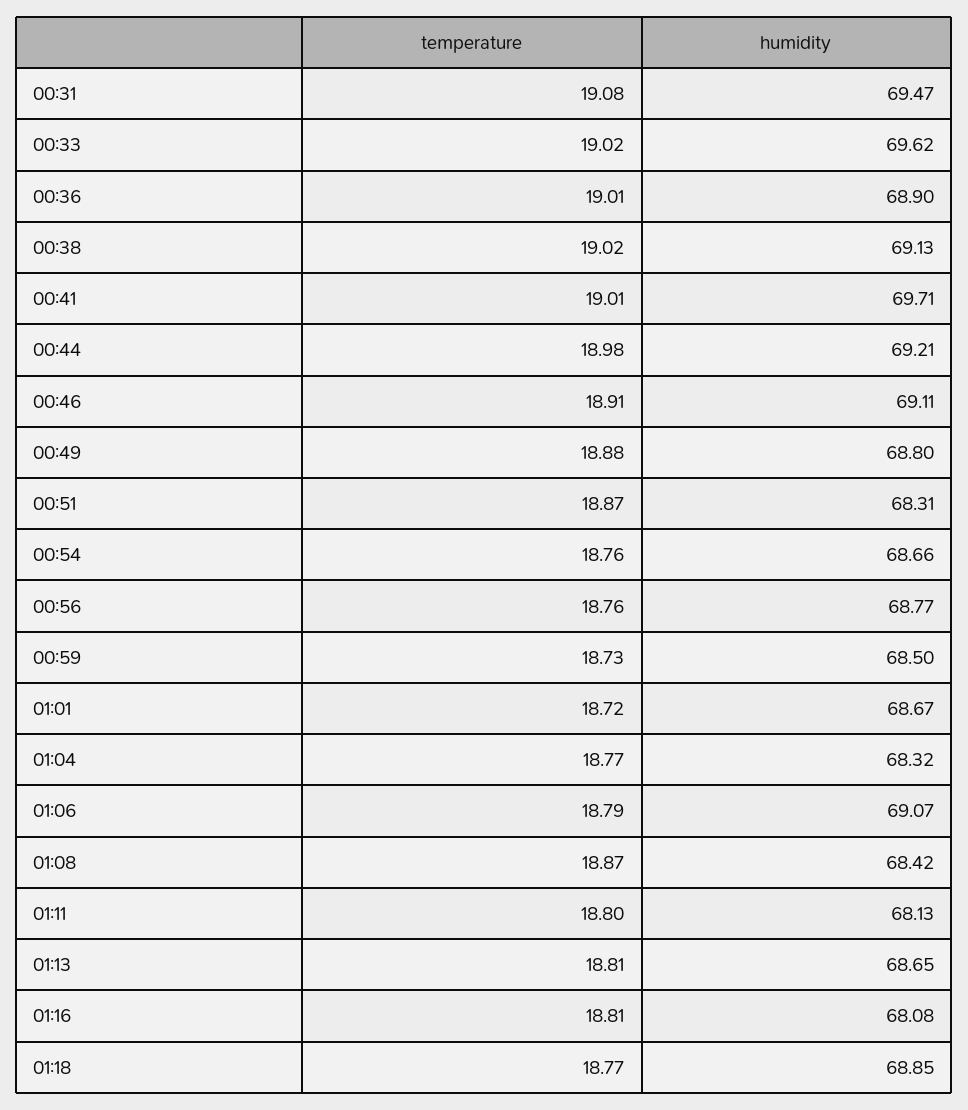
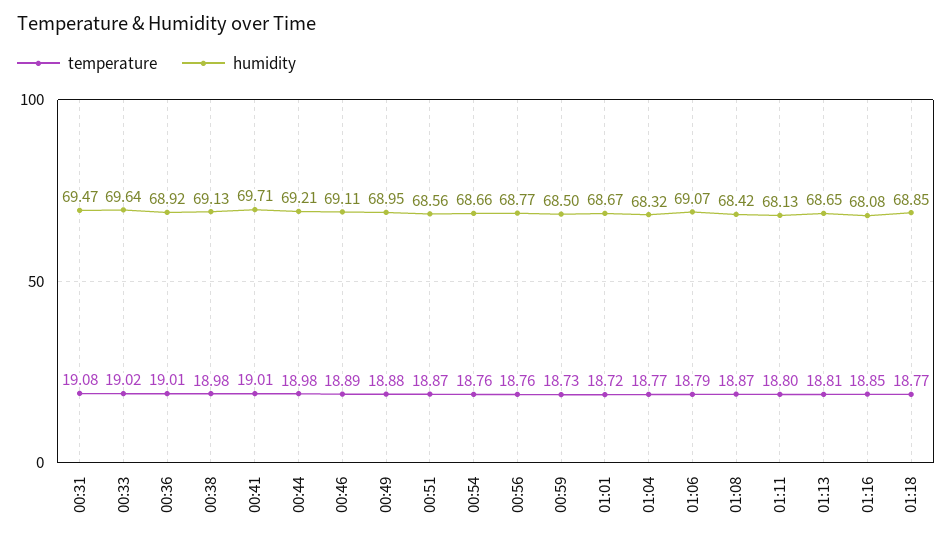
humidity, 00:33: 69.62 -> 69.64
humidity, 00:36: 68.9 -> 68.92
temperature, 00:38: 19.02 -> 18.98
temperature, 00:46: 18.91 -> 18.89
humidity, 00:49: 68.8 -> 68.95
humidity, 00:51: 68.31 -> 68.56
temperature, 01:16: 18.81 -> 18.85

